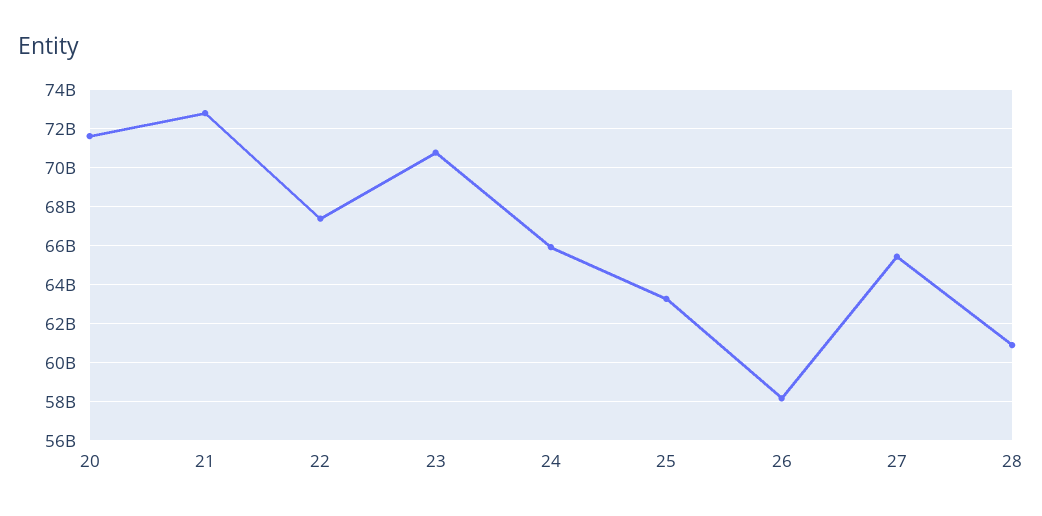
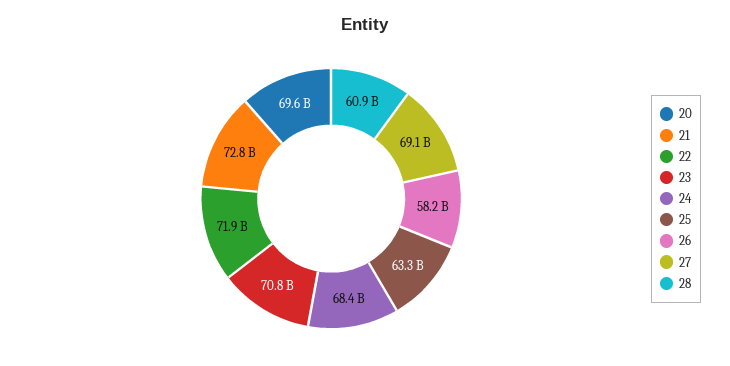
20: 71500000000 -> 69600000000
22: 67500000000 -> 71900000000
24: 66000000000 -> 68400000000
27: 65500000000 -> 69100000000

